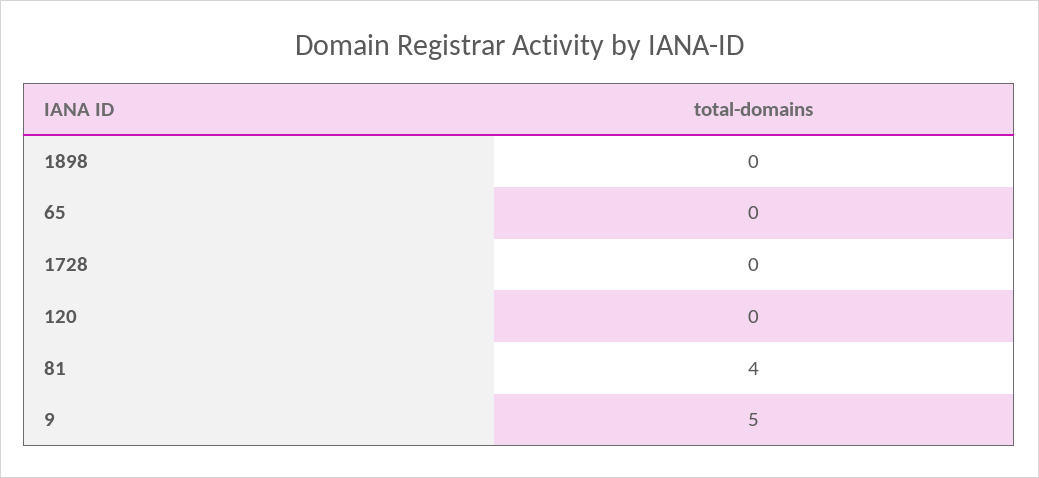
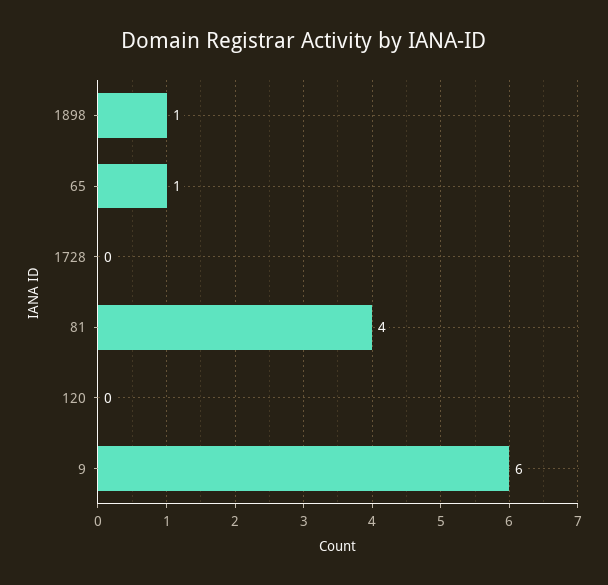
1898: 0 -> 1
65: 0 -> 1
9: 5 -> 6

